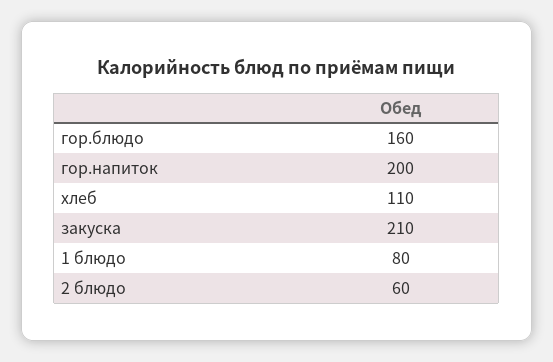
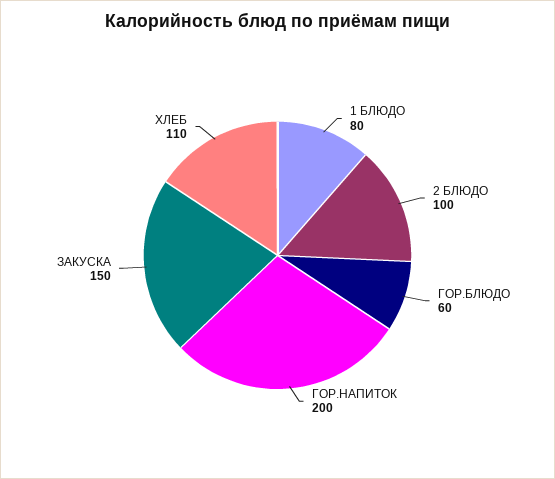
гор.блюдо: 160 -> 60
закуска: 210 -> 150
2 блюдо: 60 -> 100

